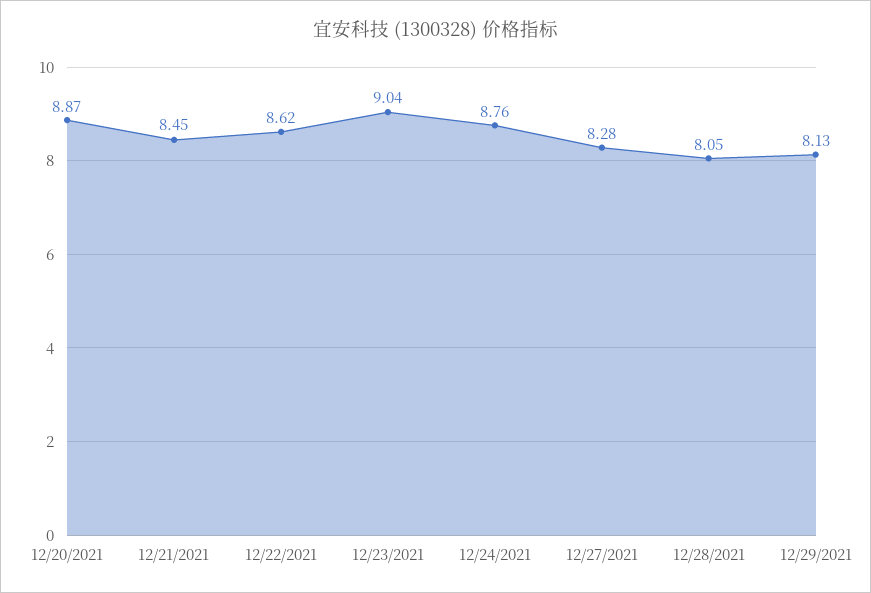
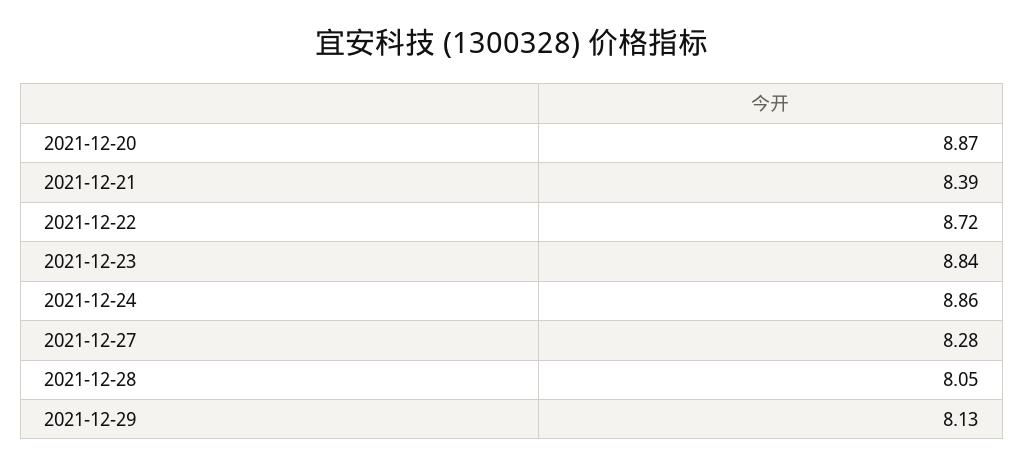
12/21/2021: 8.45 -> 8.39
12/22/2021: 8.62 -> 8.72
12/23/2021: 9.04 -> 8.84
12/24/2021: 8.76 -> 8.86

